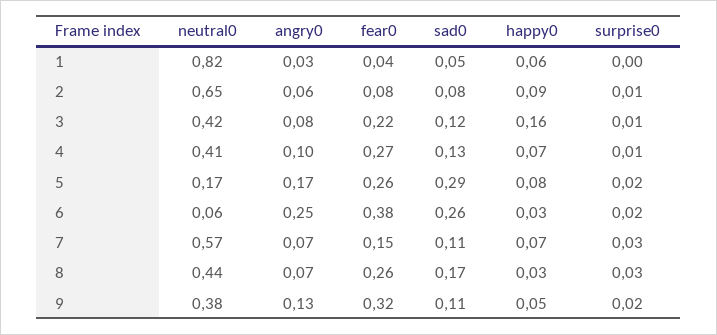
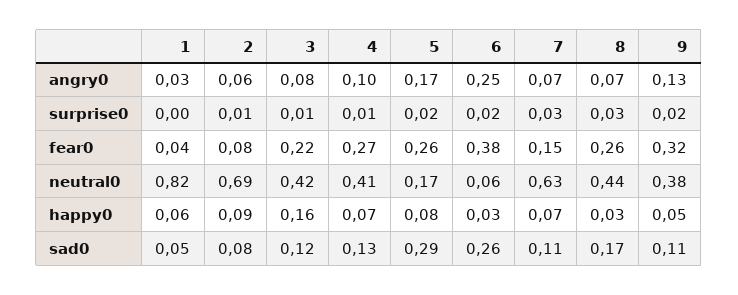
neutral0, 2: 0.65 -> 0.69
neutral0, 7: 0.57 -> 0.63

